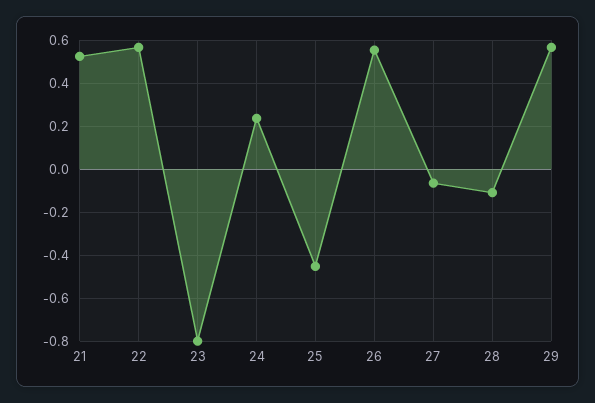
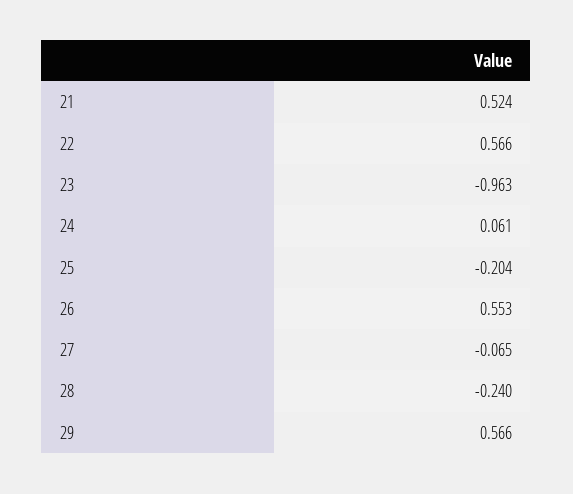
23: -0.8 -> -0.963
24: 0.25 -> 0.061
25: -0.45 -> -0.204
28: -0.1 -> -0.24

